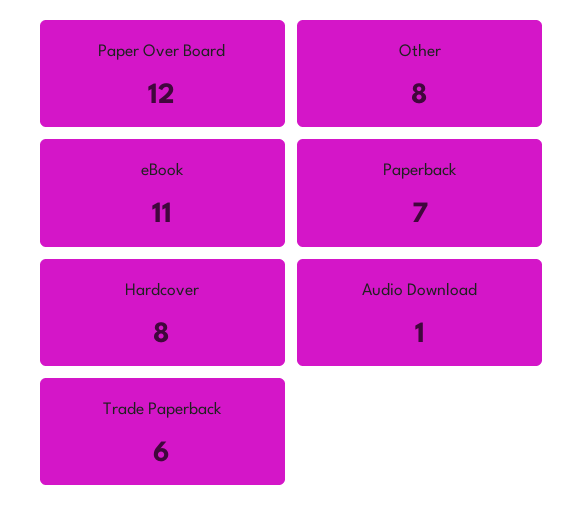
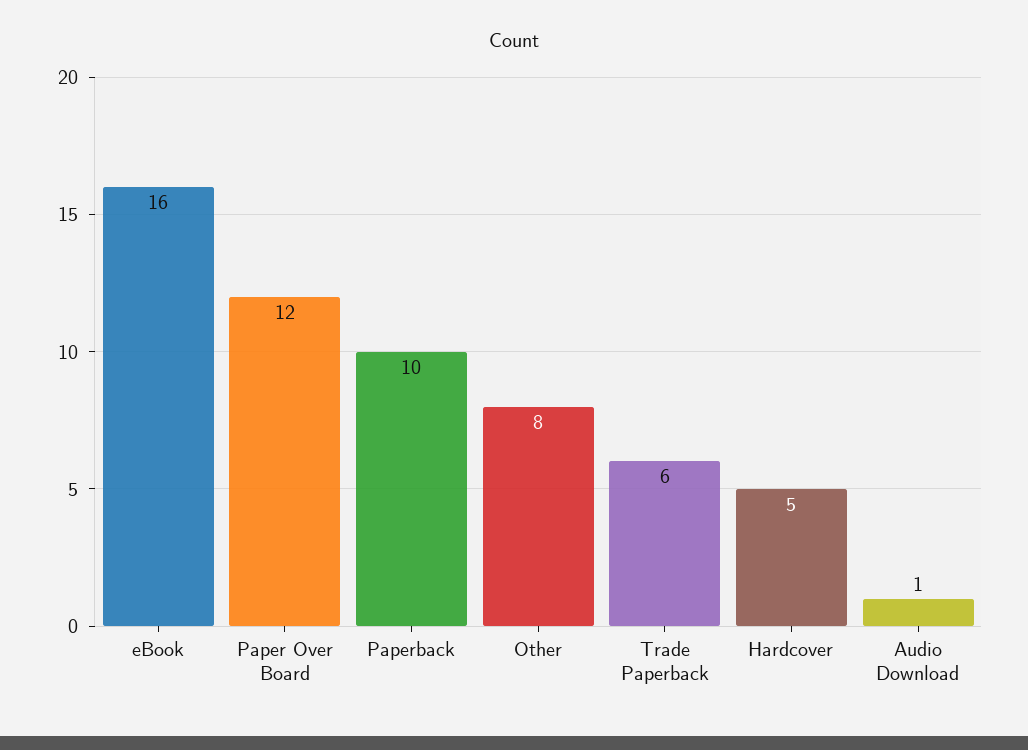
eBook: 11 -> 16
Paperback: 7 -> 10
Hardcover: 8 -> 5

